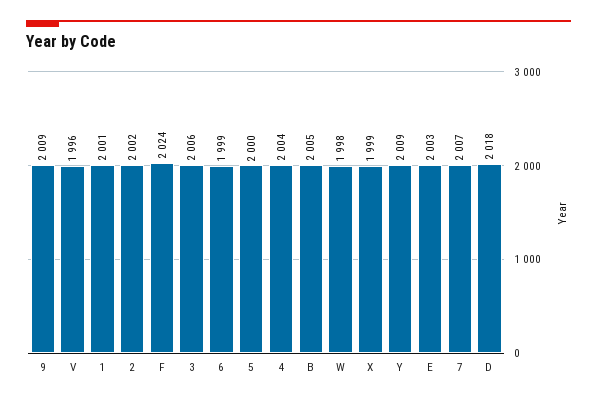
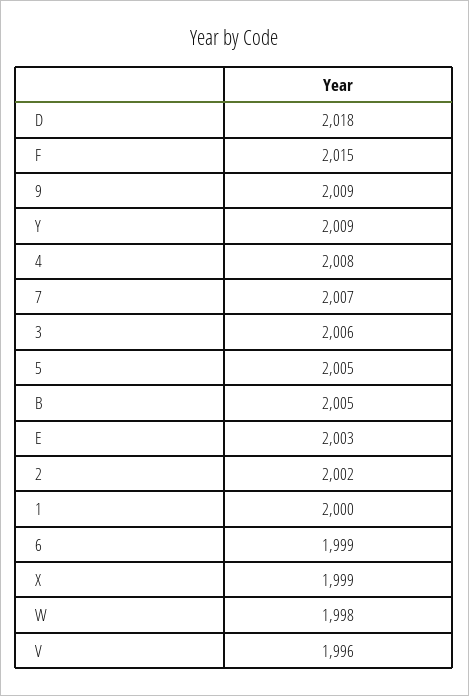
1: 2001 -> 2000
F: 2024 -> 2015
5: 2000 -> 2005
4: 2004 -> 2008

